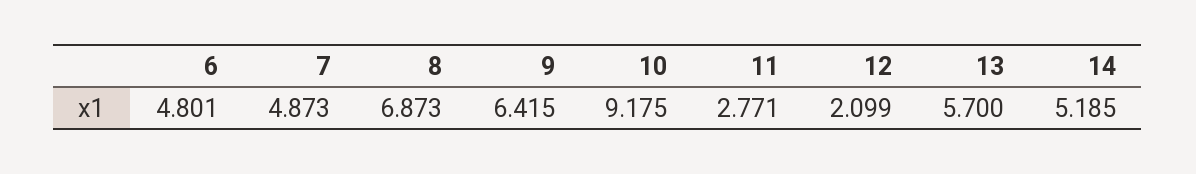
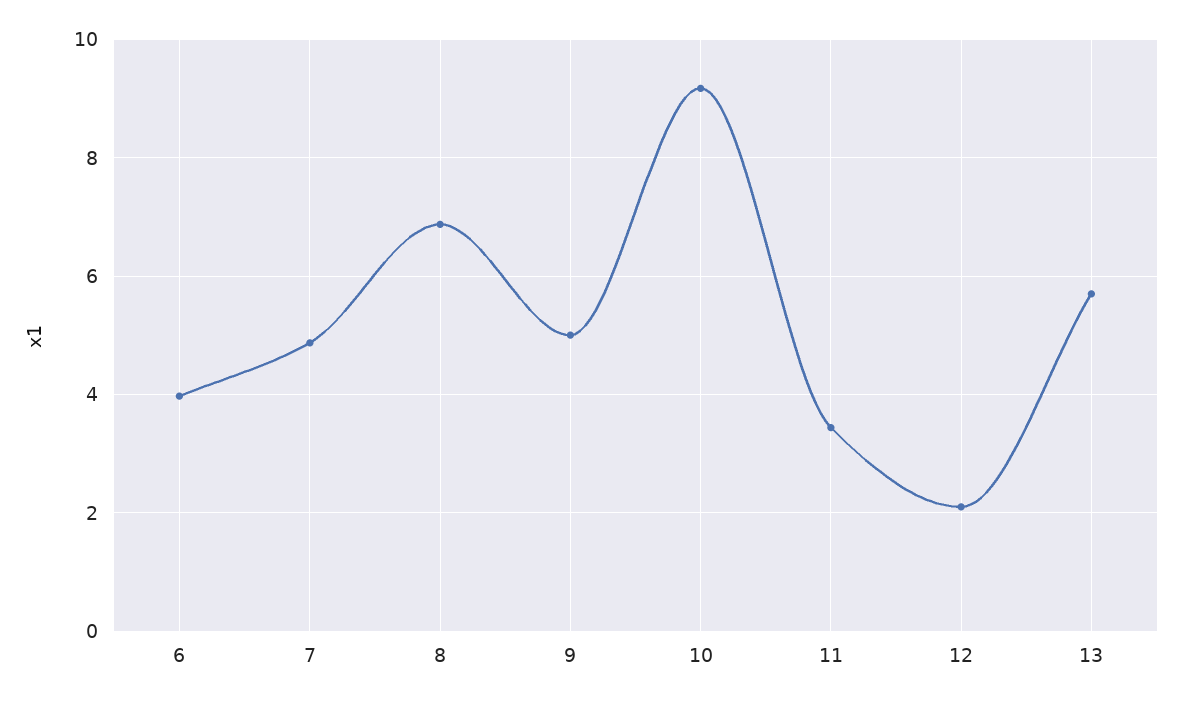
6: 4.801 -> 4
9: 6.415 -> 5
11: 2.771 -> 3.4
14: 5.185 -> none

